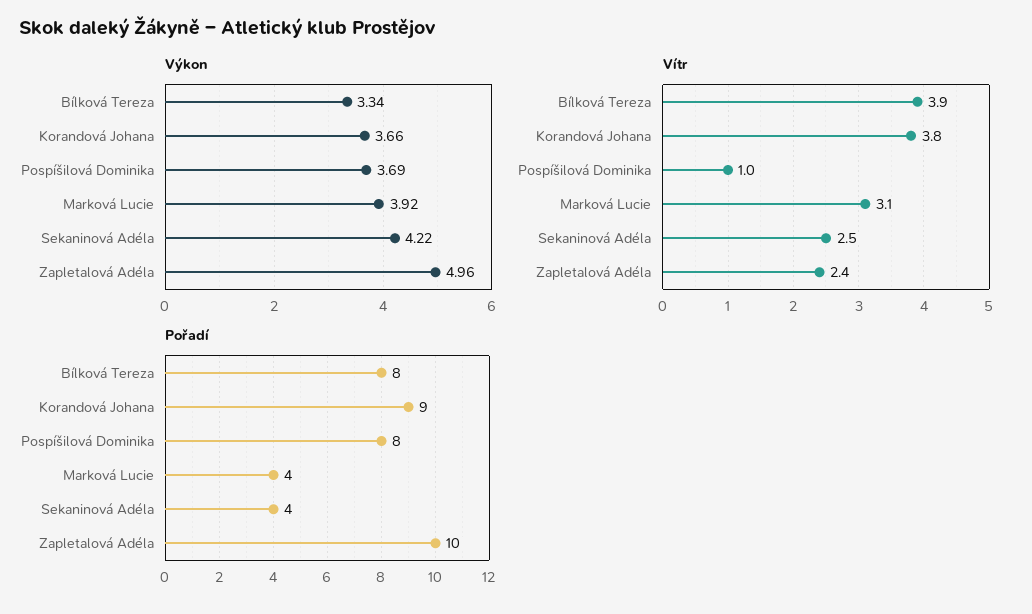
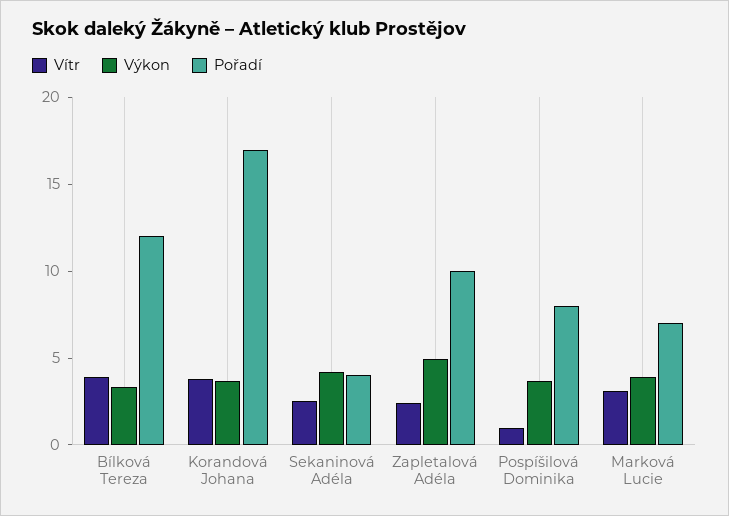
Pořadí, Bílková Tereza: 8 -> 12
Pořadí, Korandová Johana: 9 -> 17
Pořadí, Marková Lucie: 4 -> 7

